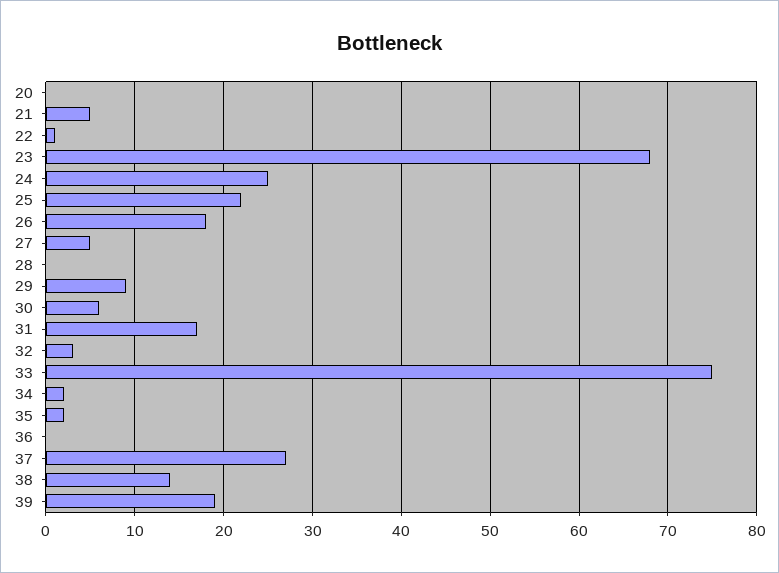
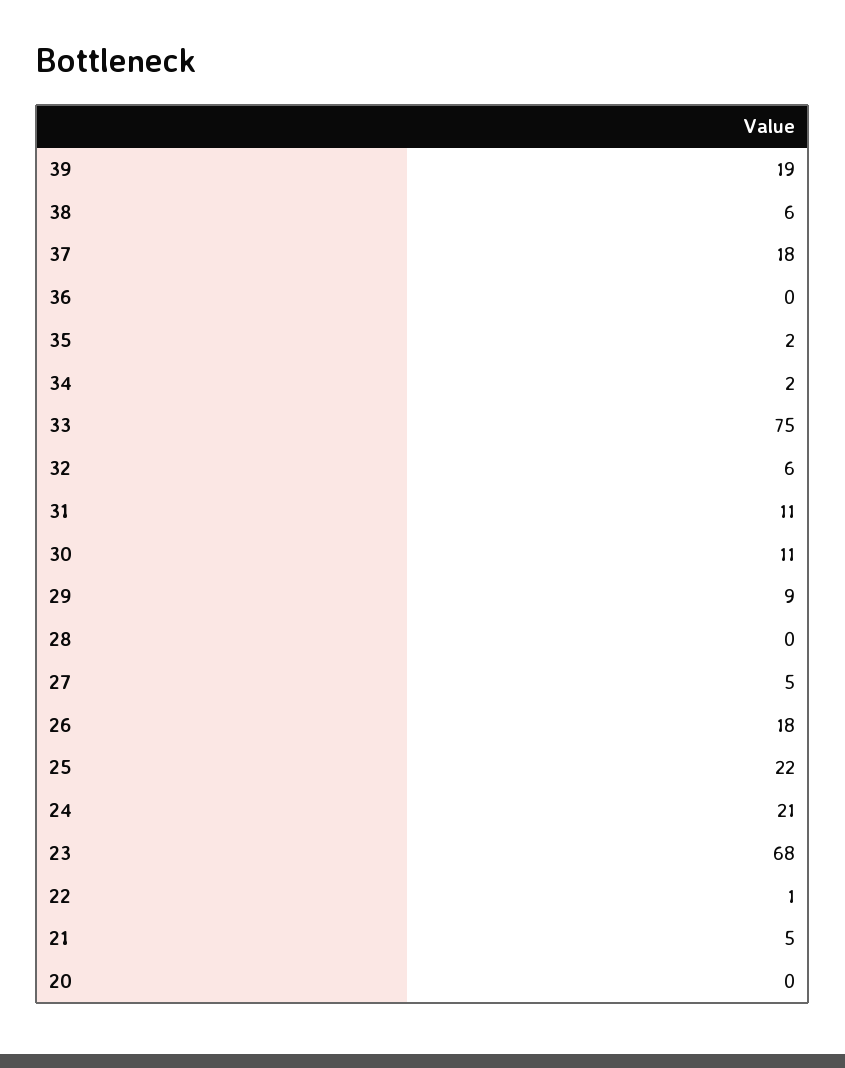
24: 25 -> 21
30: 6 -> 11
31: 17 -> 11
32: 3 -> 6
37: 27 -> 18
38: 14 -> 6

